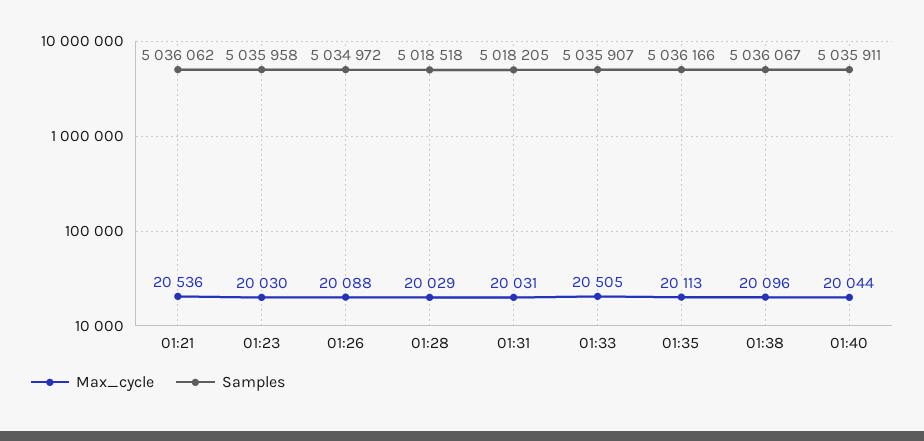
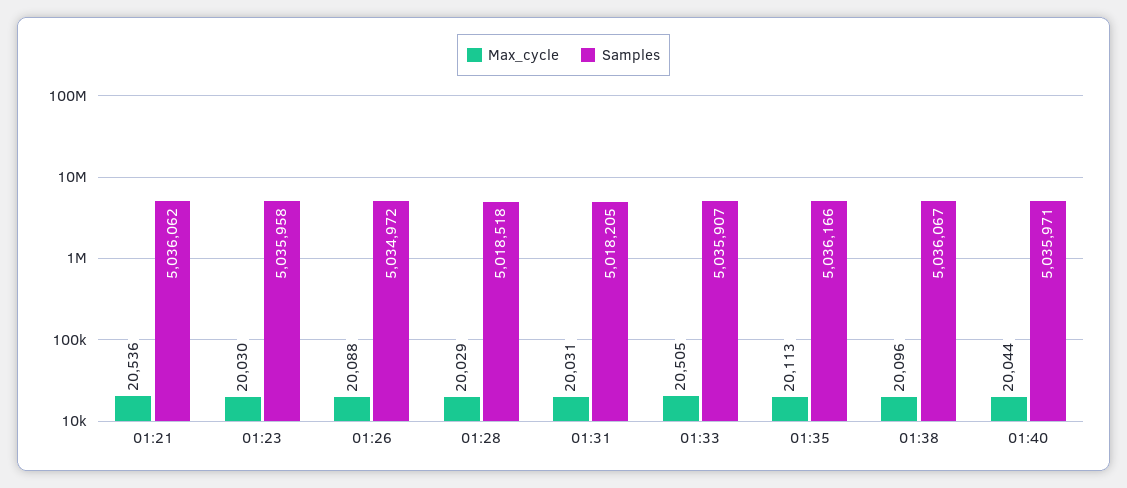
Samples, 01:40: 5035911 -> 5035971

